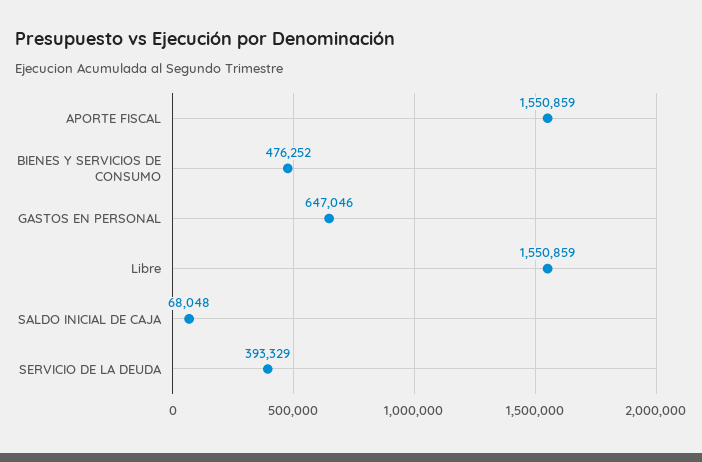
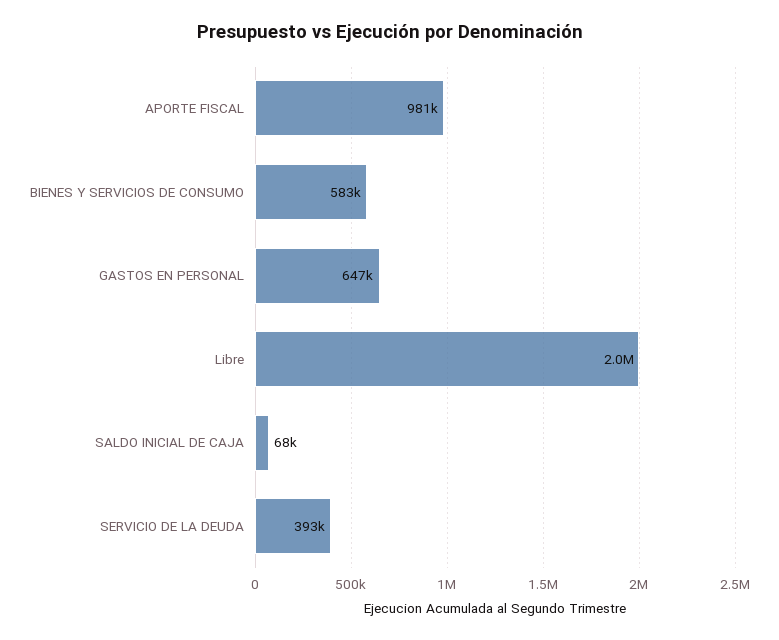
APORTE FISCAL: 1550859 -> 981000
BIENES Y SERVICIOS DE CONSUMO: 476252 -> 583000
Libre: 1550859 -> 2000000

